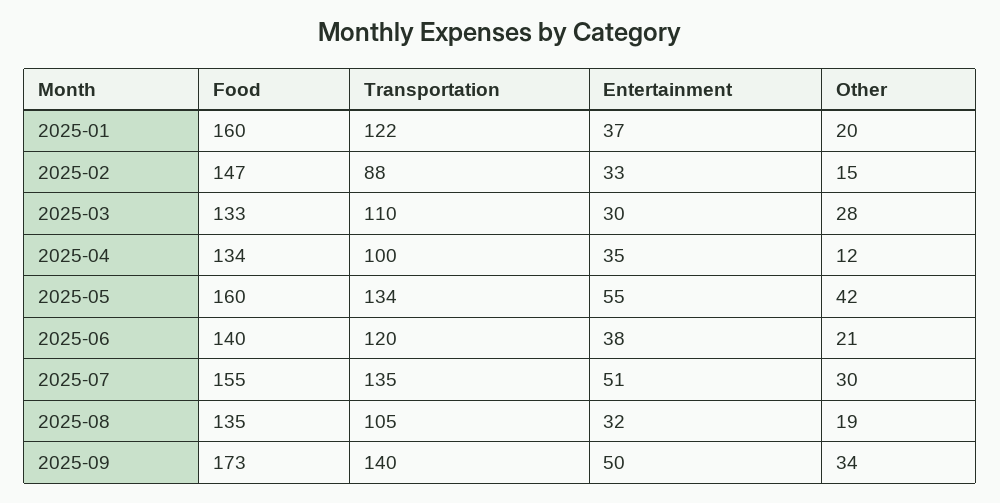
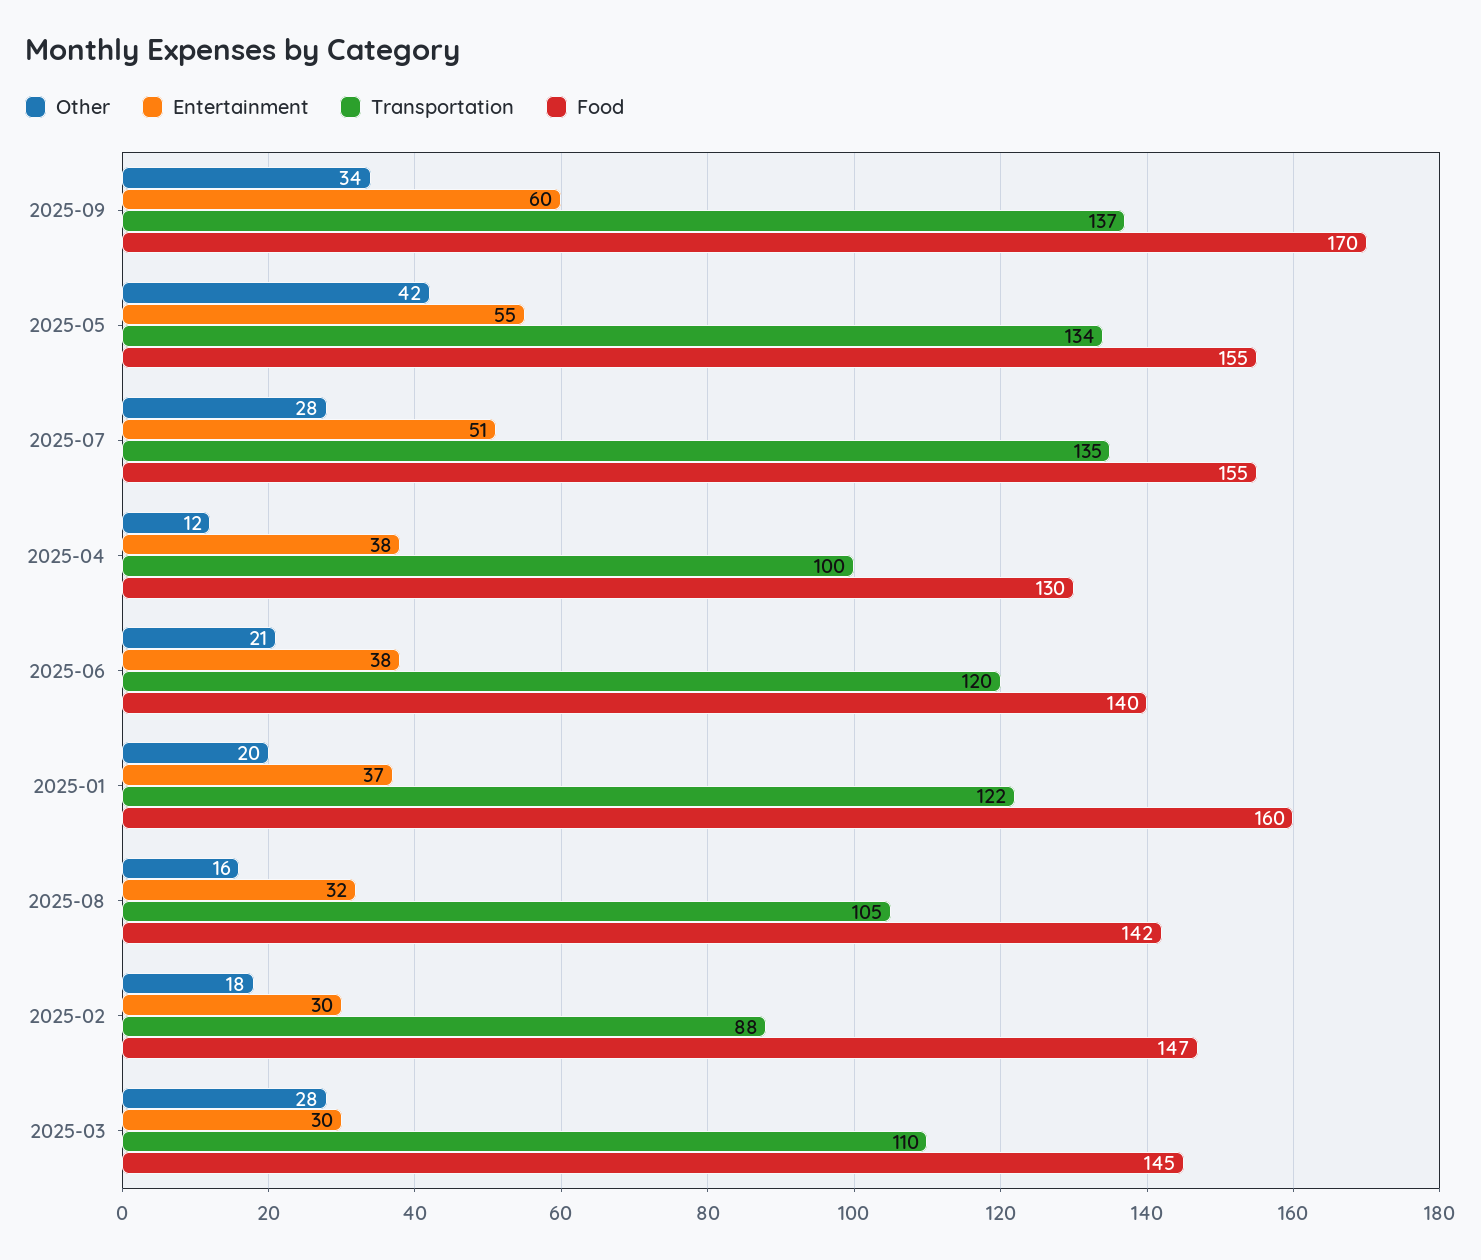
Entertainment, 2025-02: 33 -> 30
Other, 2025-02: 15 -> 18
Food, 2025-03: 133 -> 145
Food, 2025-04: 134 -> 130
Entertainment, 2025-04: 35 -> 38
Food, 2025-05: 160 -> 155
Other, 2025-07: 30 -> 28
Food, 2025-08: 135 -> 142
Other, 2025-08: 19 -> 16
Food, 2025-09: 173 -> 170
Transportation, 2025-09: 140 -> 137
Entertainment, 2025-09: 50 -> 60

